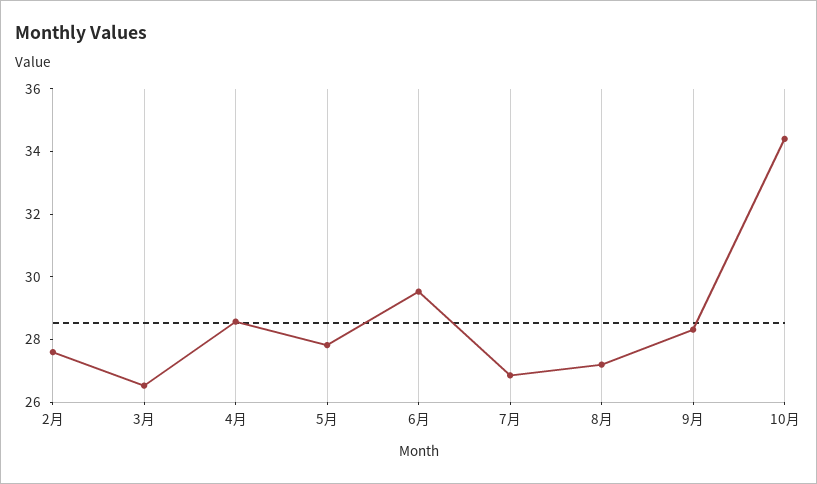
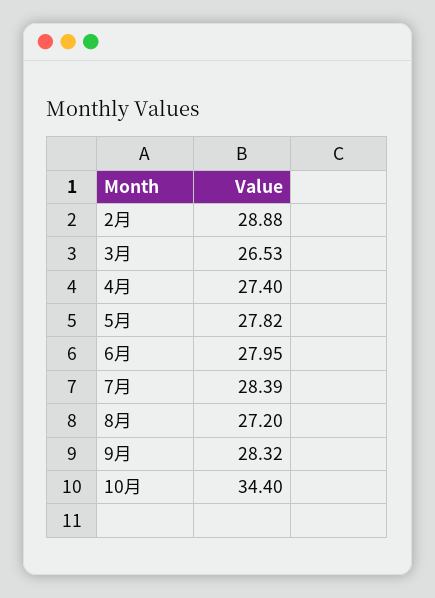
2月: 27.5 -> 28.88
4月: 28.5 -> 27.4
6月: 29.5 -> 27.95
7月: 27 -> 28.39

